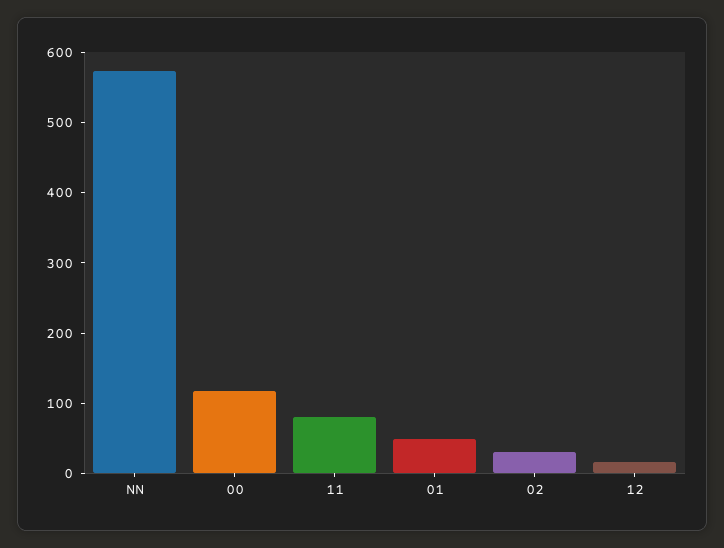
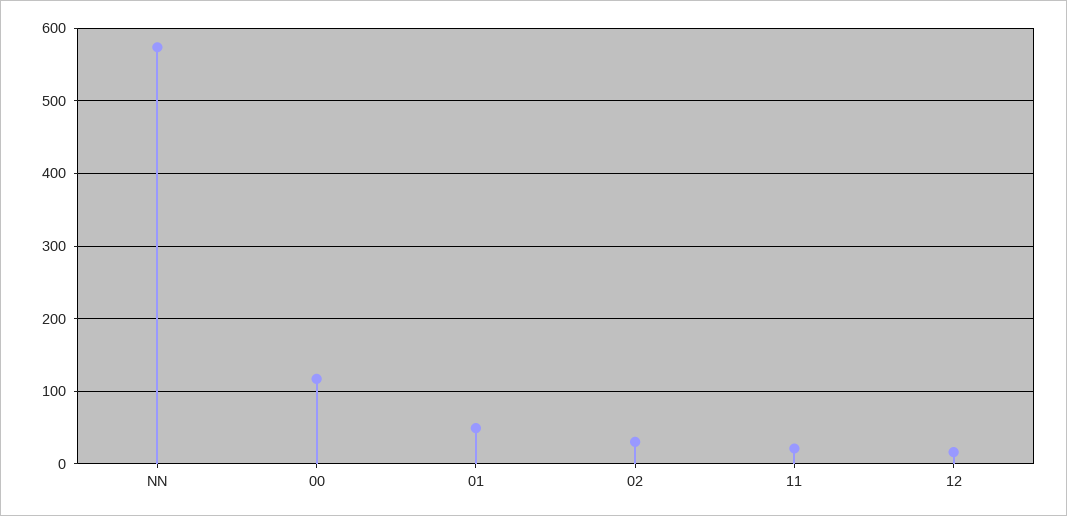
11: 80 -> 20

